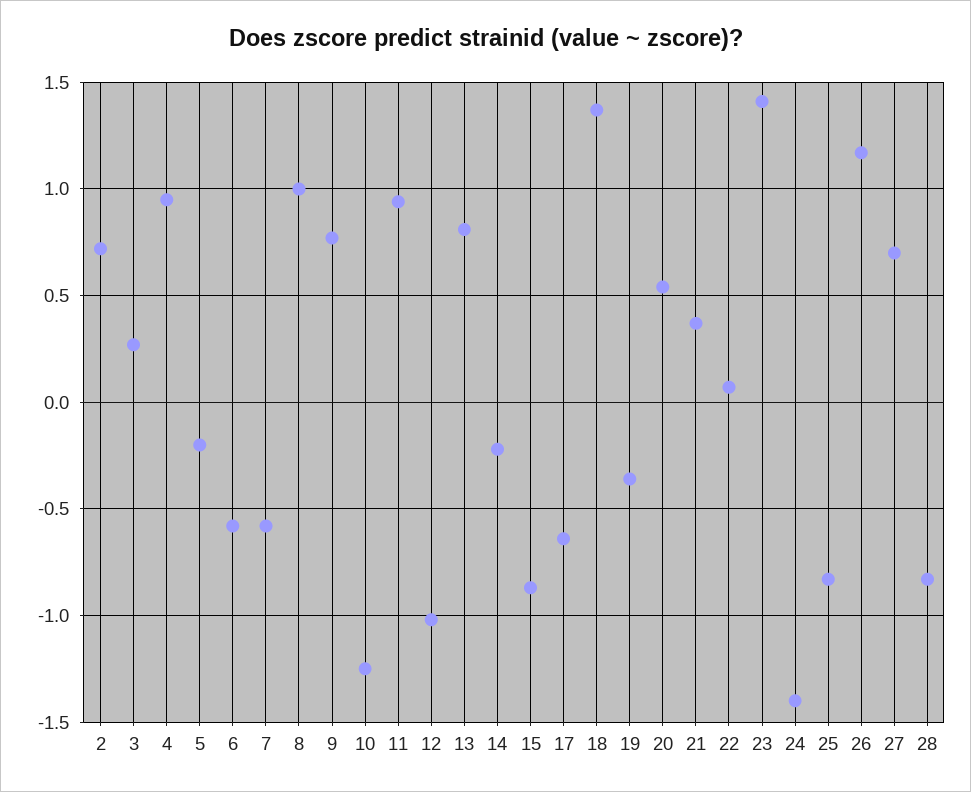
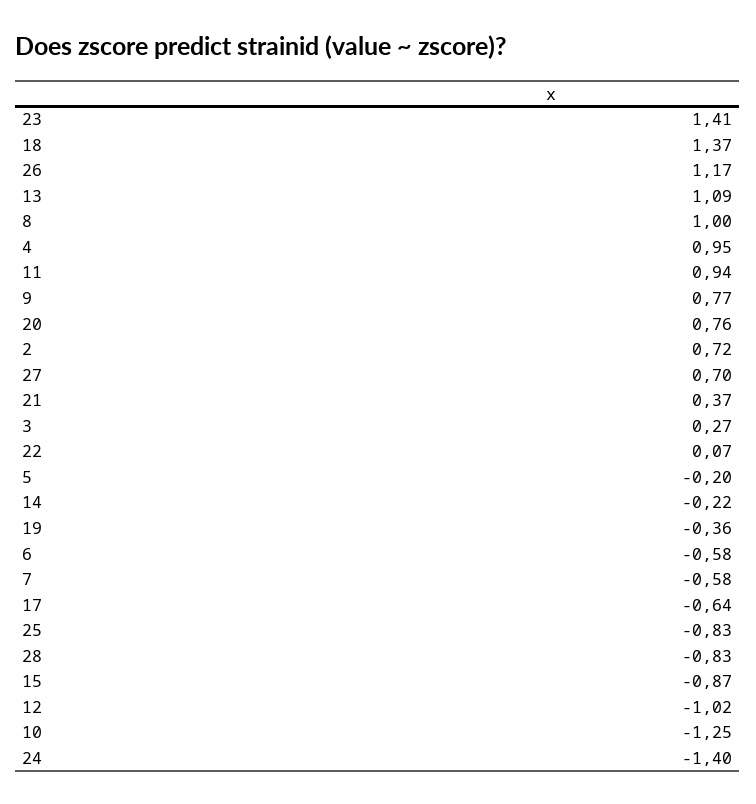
13: 0.8 -> 1.09
20: 0.55 -> 0.76

